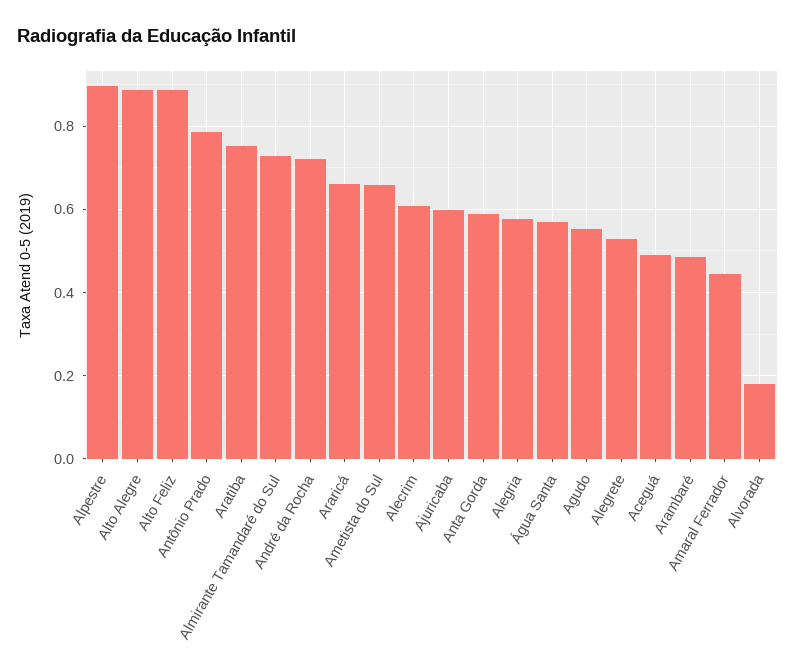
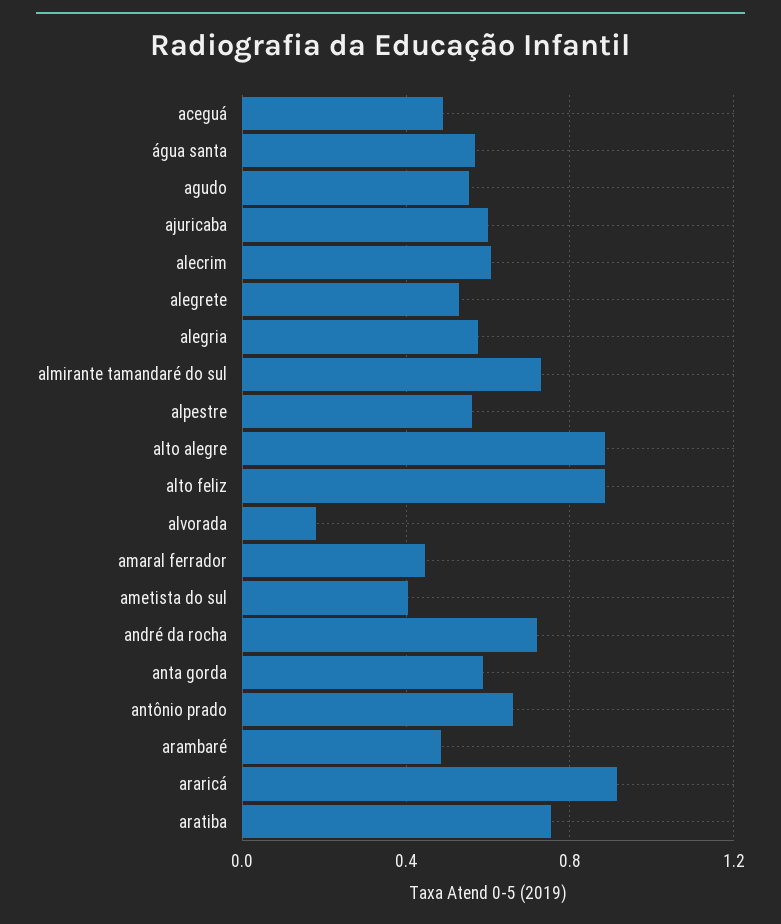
Alpestre: 0.9 -> 0.55
Antônio Prado: 0.78 -> 0.65
Araricá: 0.66 -> 0.9
Ametista do Sul: 0.66 -> 0.4

